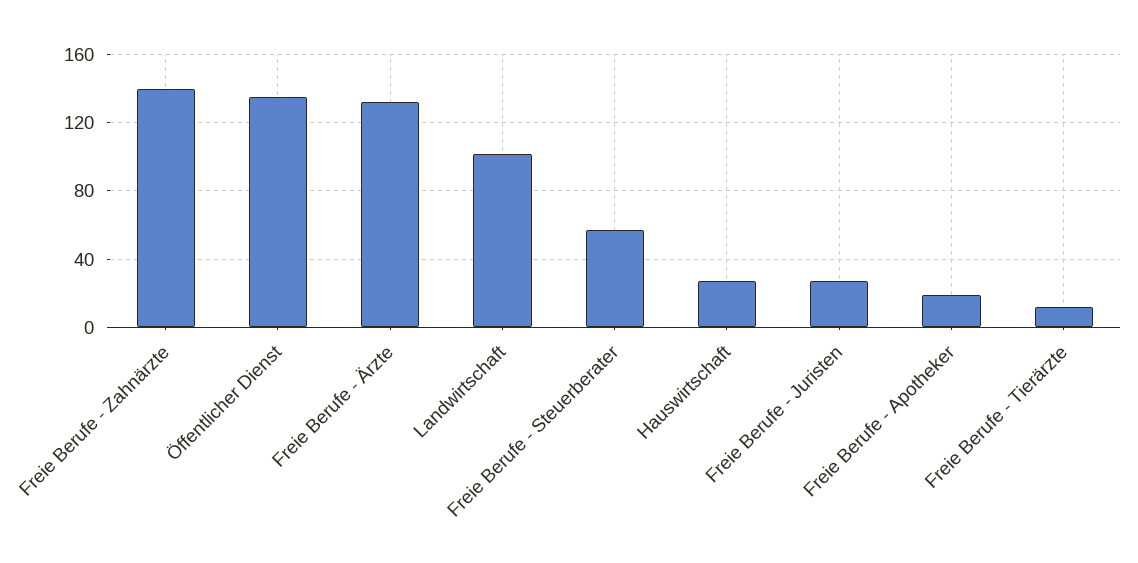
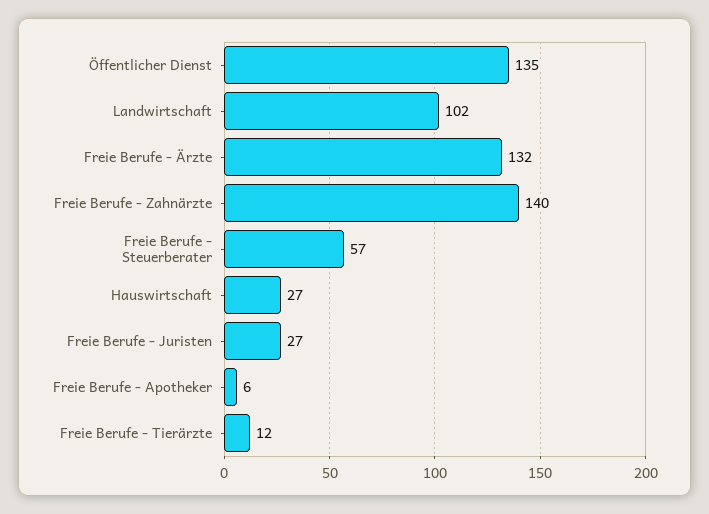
Freie Berufe - Apotheker: 20 -> 6

